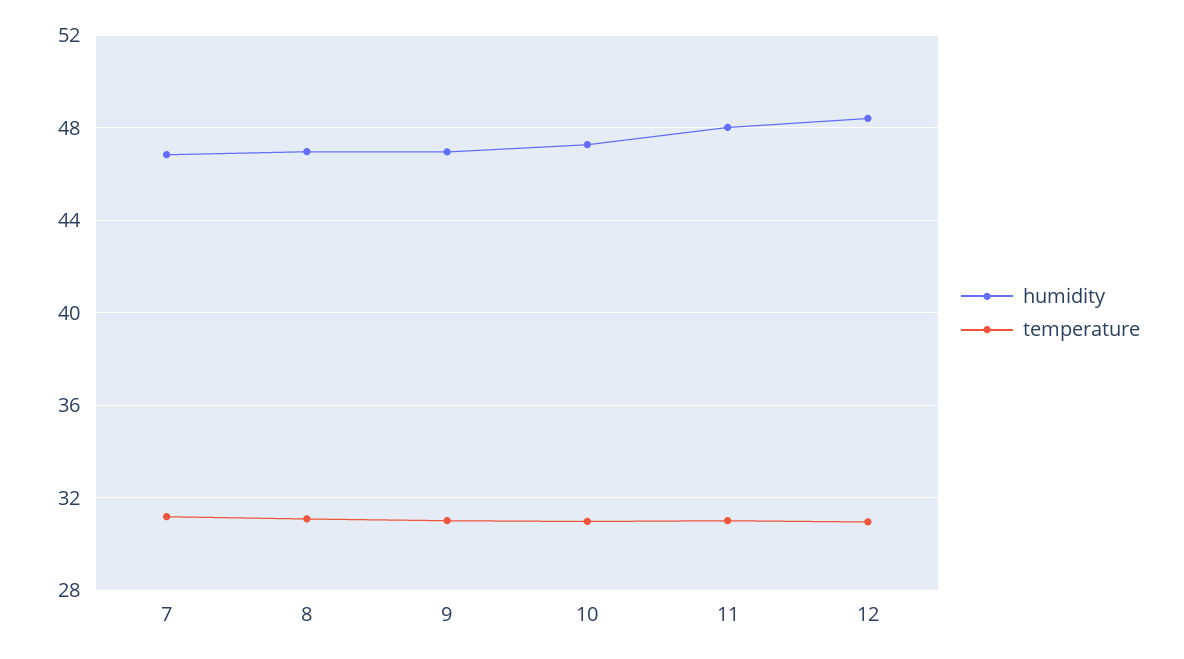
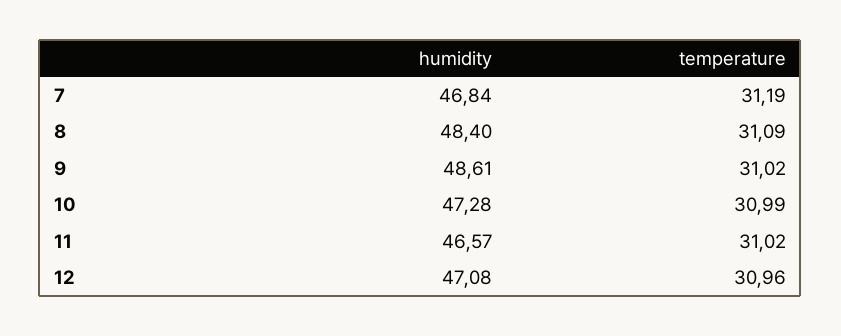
humidity, 8: 47 -> 48.4
humidity, 9: 47 -> 48.61
humidity, 11: 48 -> 46.57
humidity, 12: 48.5 -> 47.08

